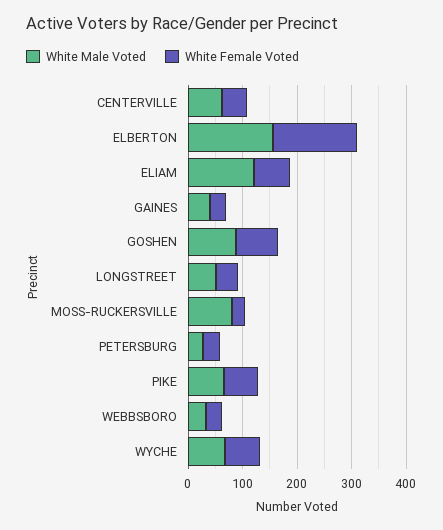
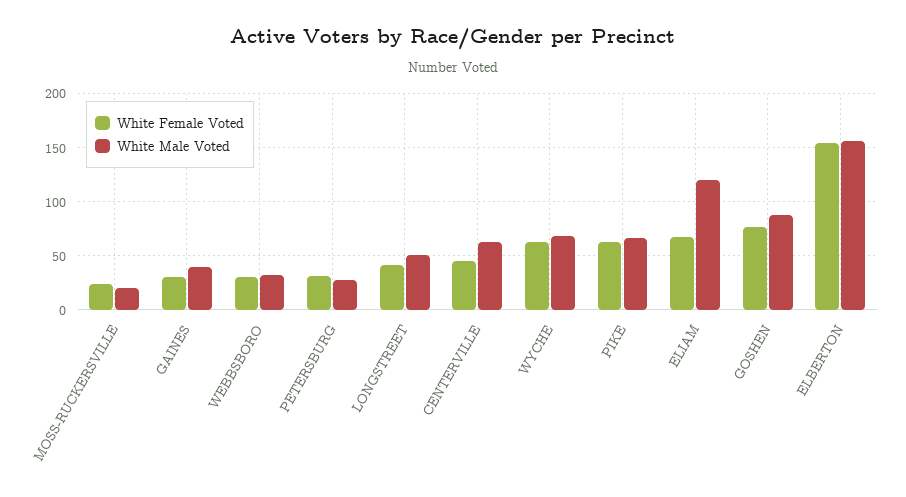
White Male Voted, MOSS-RUCKERSVILLE: 80 -> 20

